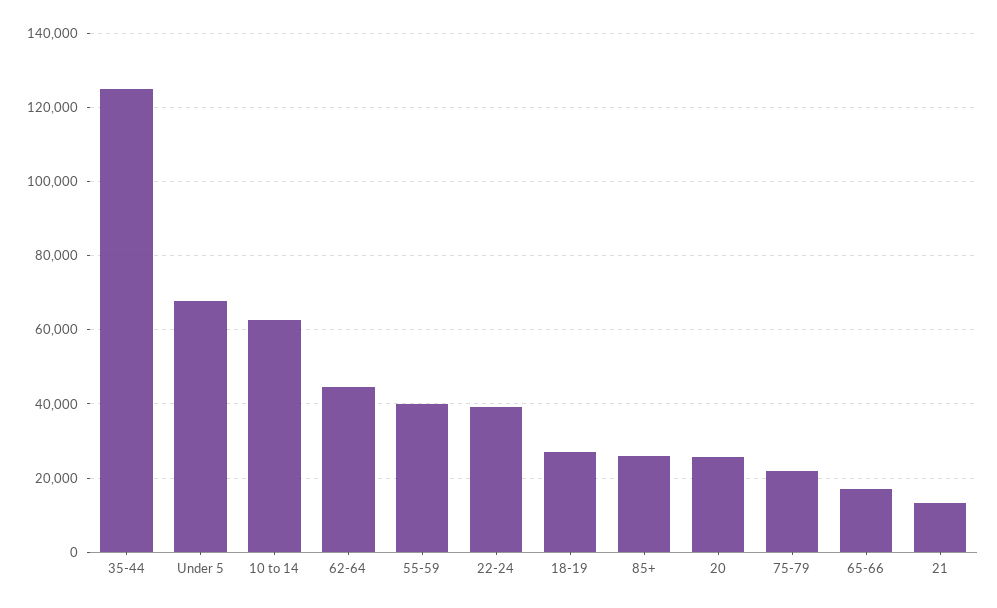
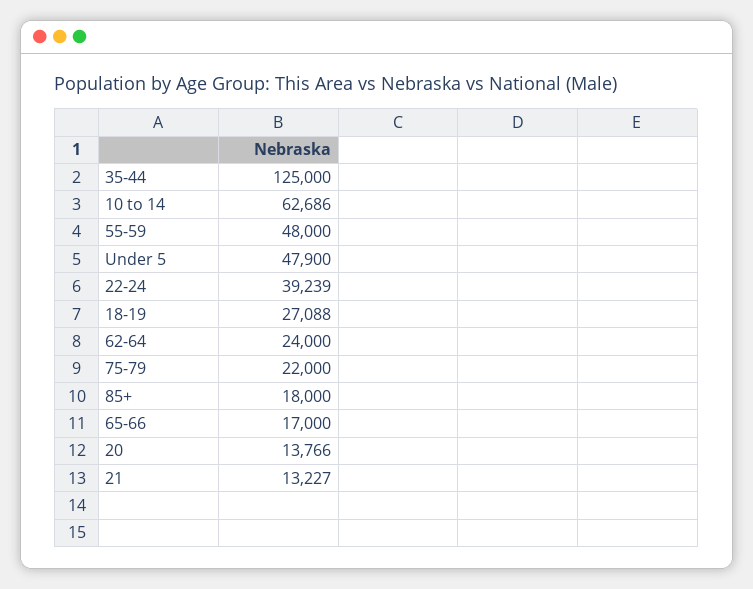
Under 5: 68000 -> 47900
62-64: 44000 -> 24000
55-59: 40000 -> 48000
85+: 26000 -> 18000
20: 26000 -> 13766

